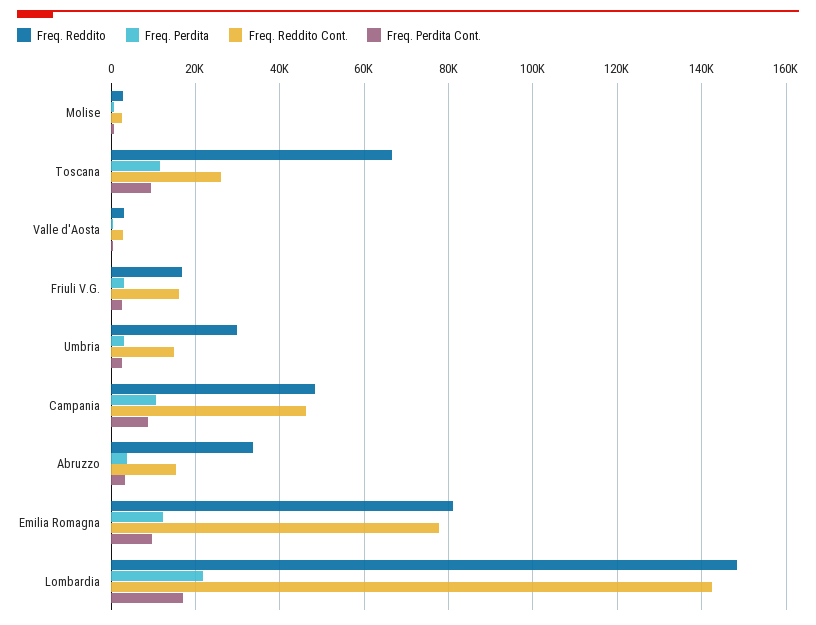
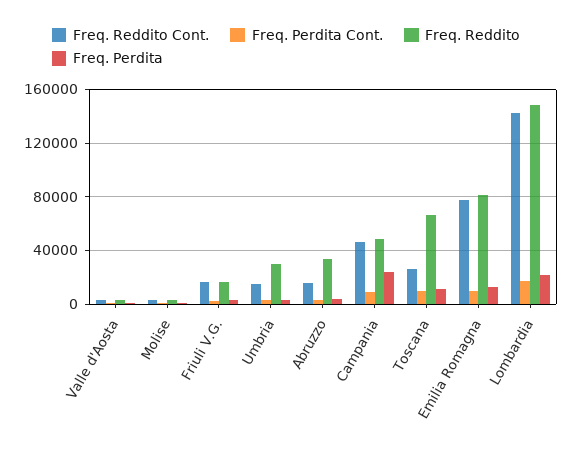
Freq. Perdita, Campania: 10000 -> 25000

